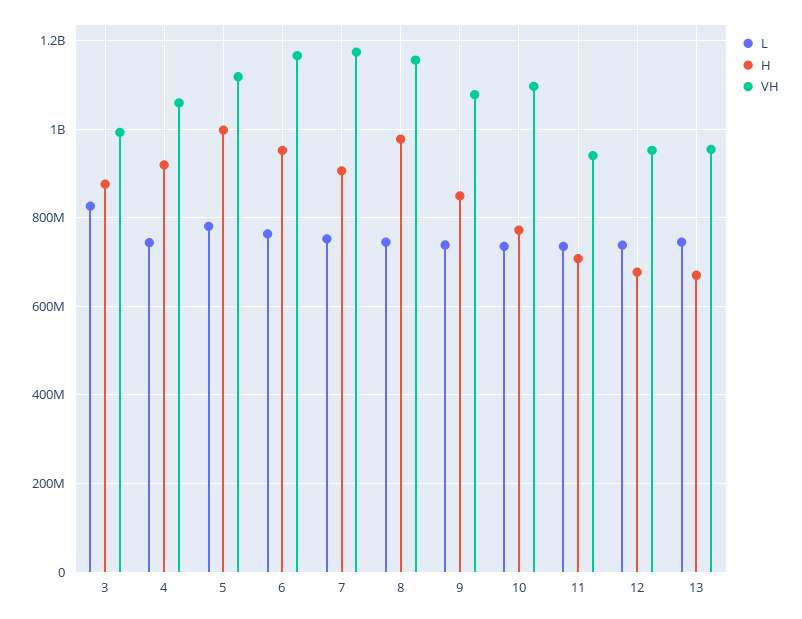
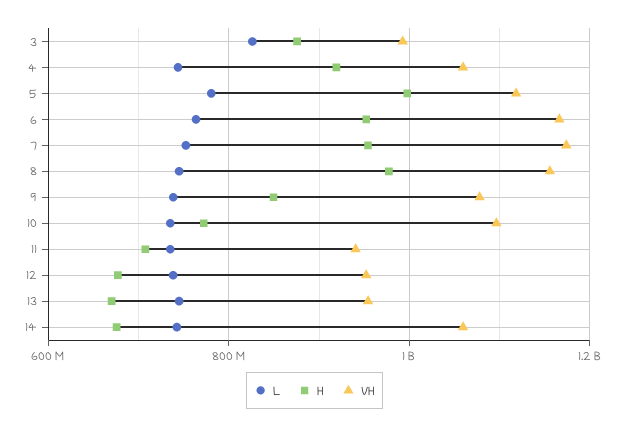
H, 7: 900000000 -> 960000000
L, 14: none -> 740000000
H, 14: none -> 680000000
VH, 14: none -> 1060000000

